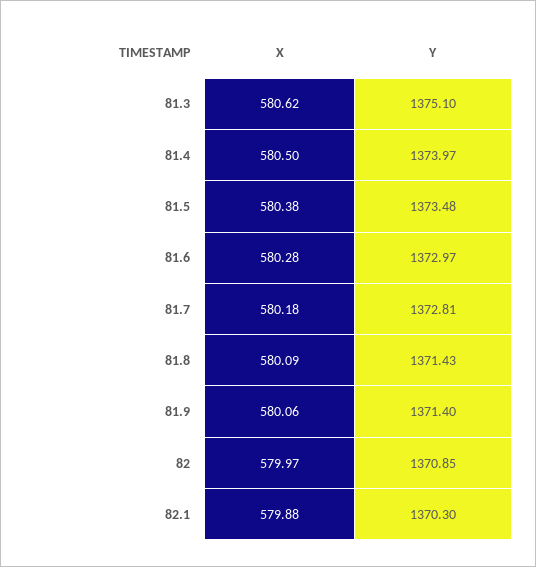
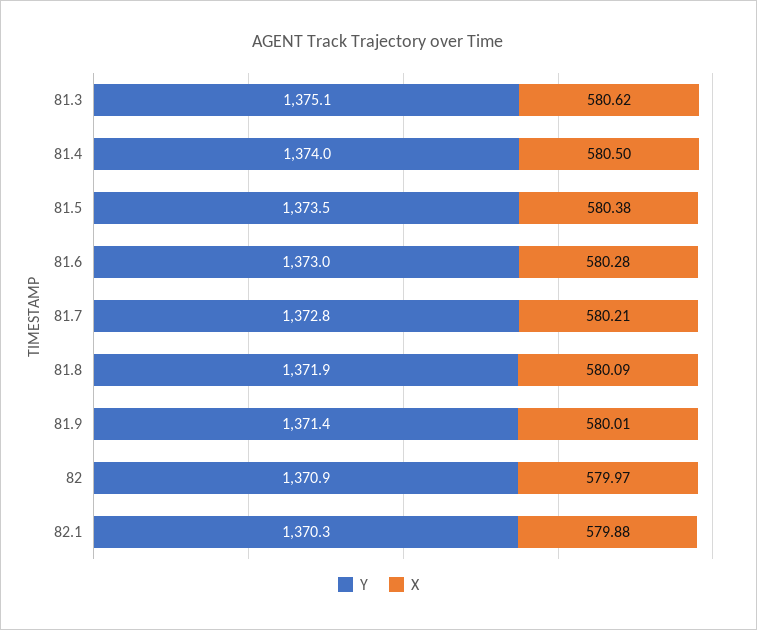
X, 81.7: 580.18 -> 580.21
Y, 81.8: 1371.43 -> 1371.9
X, 81.9: 580.06 -> 580.01

